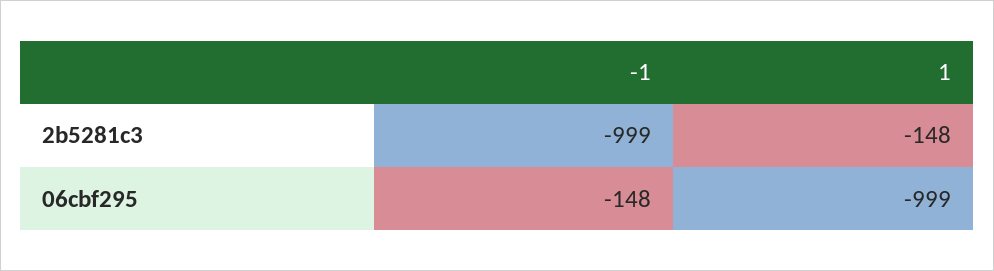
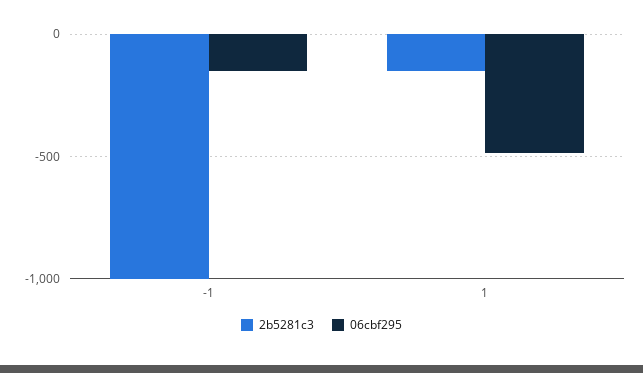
06cbf295, 1: -999 -> -500

